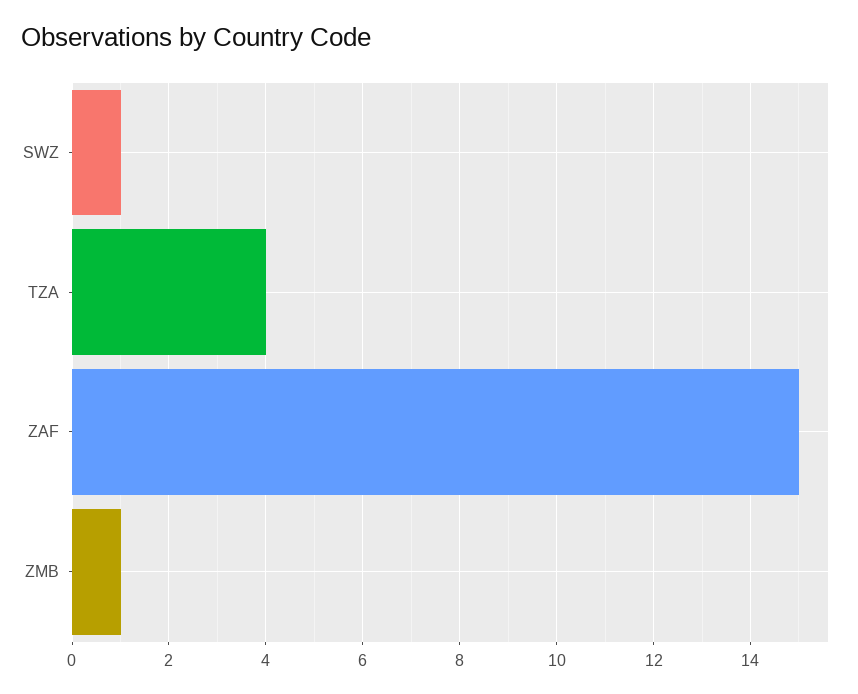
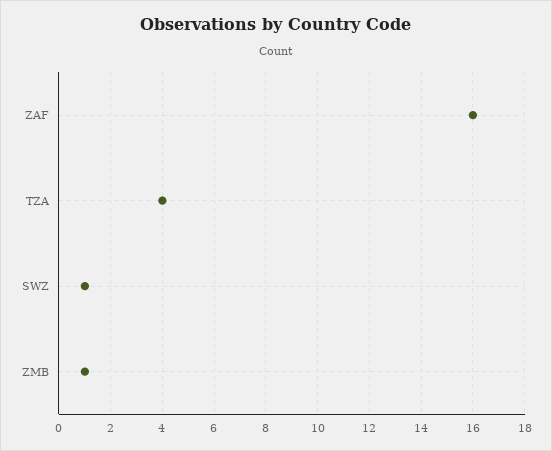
ZAF: 15 -> 16

